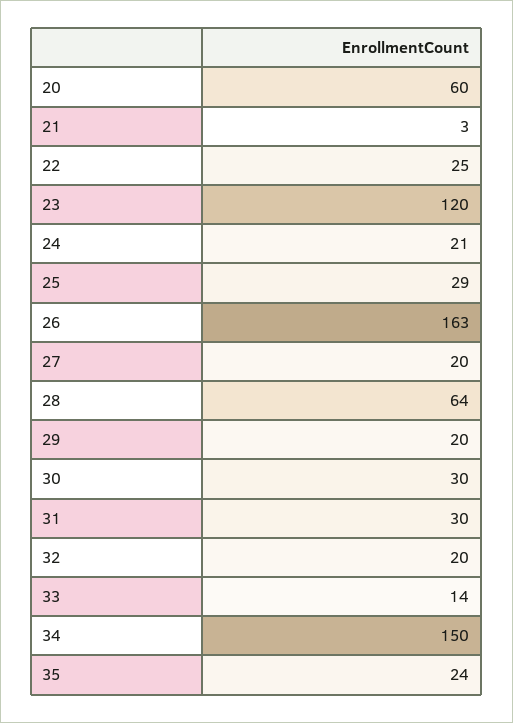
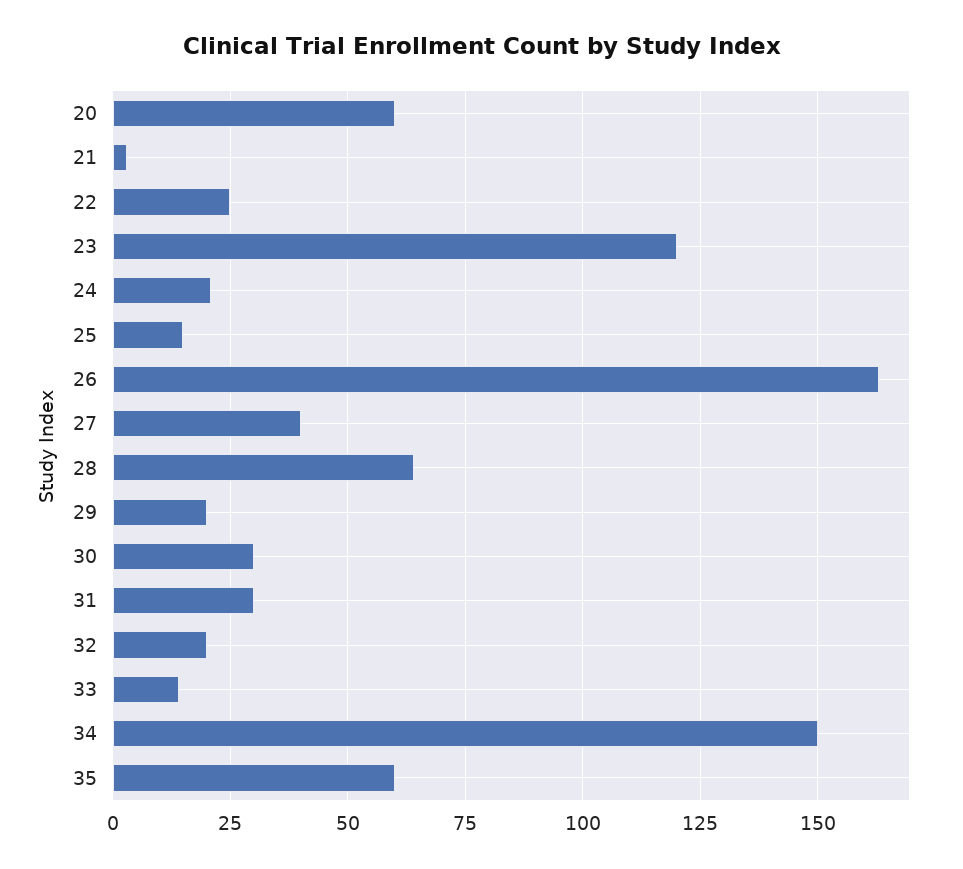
25: 29 -> 15
27: 20 -> 40
35: 24 -> 60

